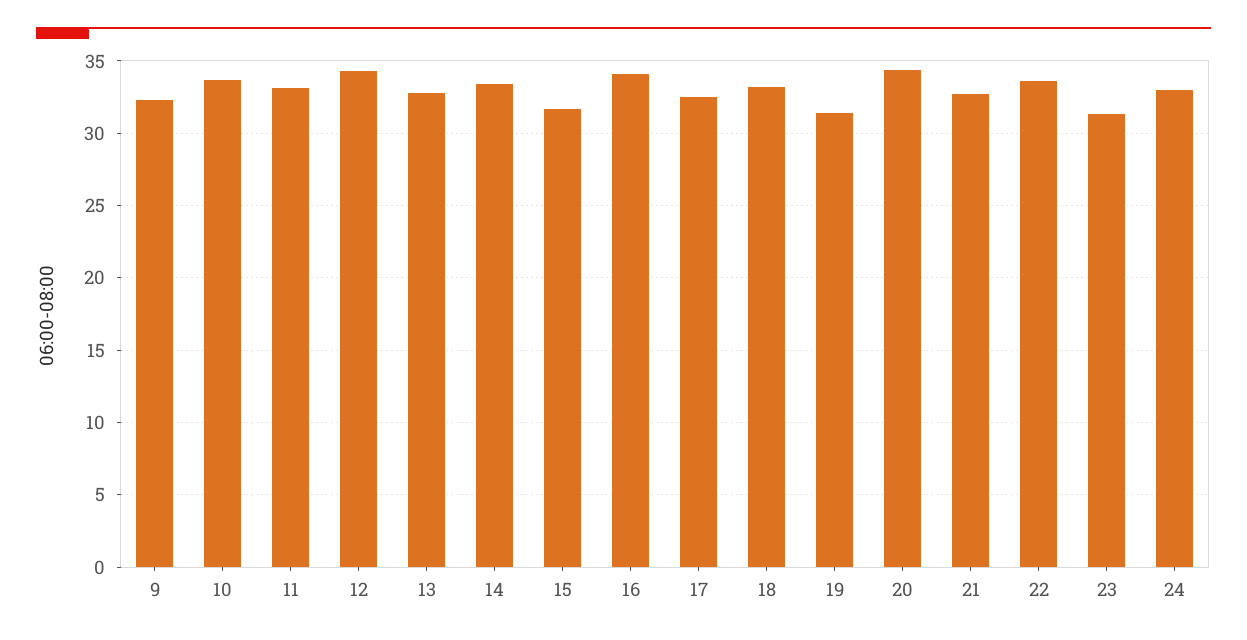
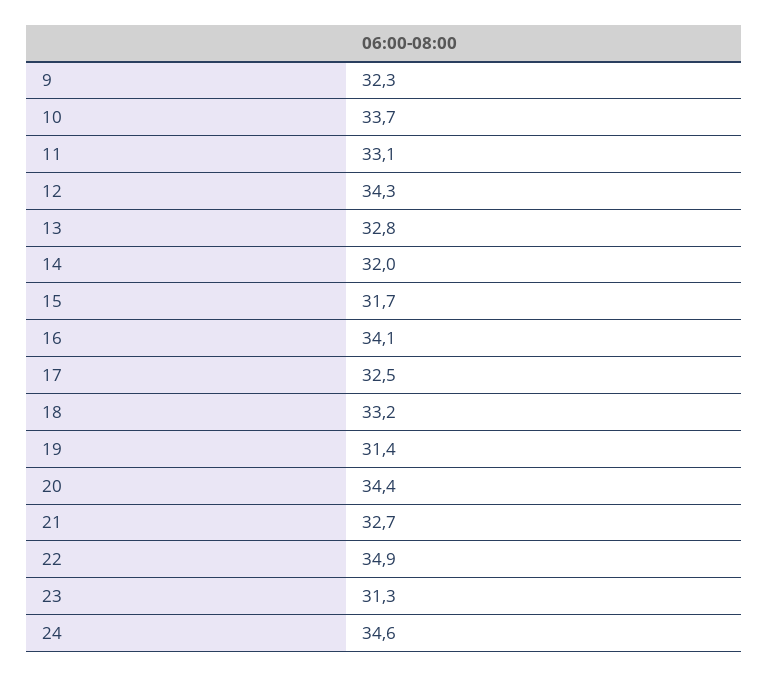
14: 33.5 -> 32
22: 33.5 -> 34.9
24: 33 -> 34.6

